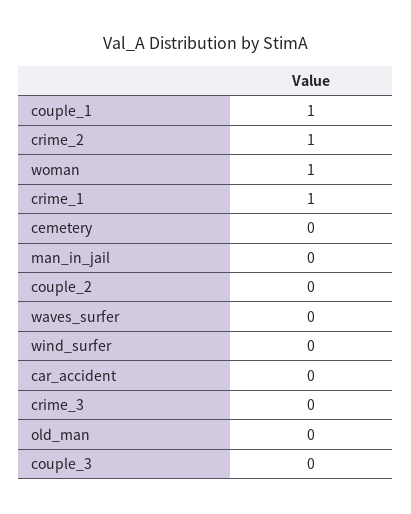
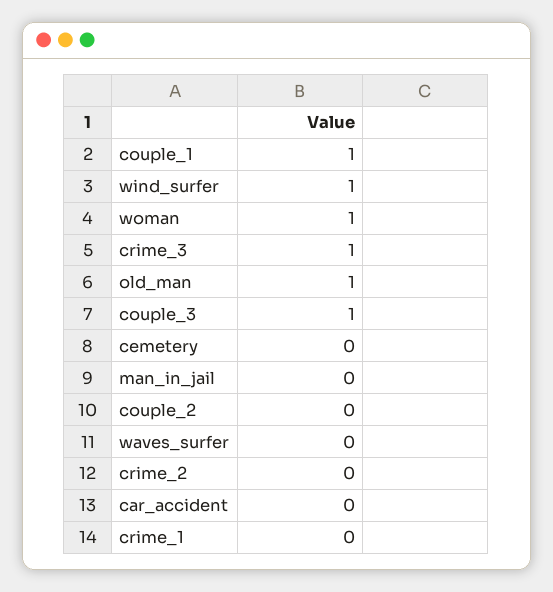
crime_2: 1 -> 0
crime_1: 1 -> 0
wind_surfer: 0 -> 1
crime_3: 0 -> 1
old_man: 0 -> 1
couple_3: 0 -> 1

